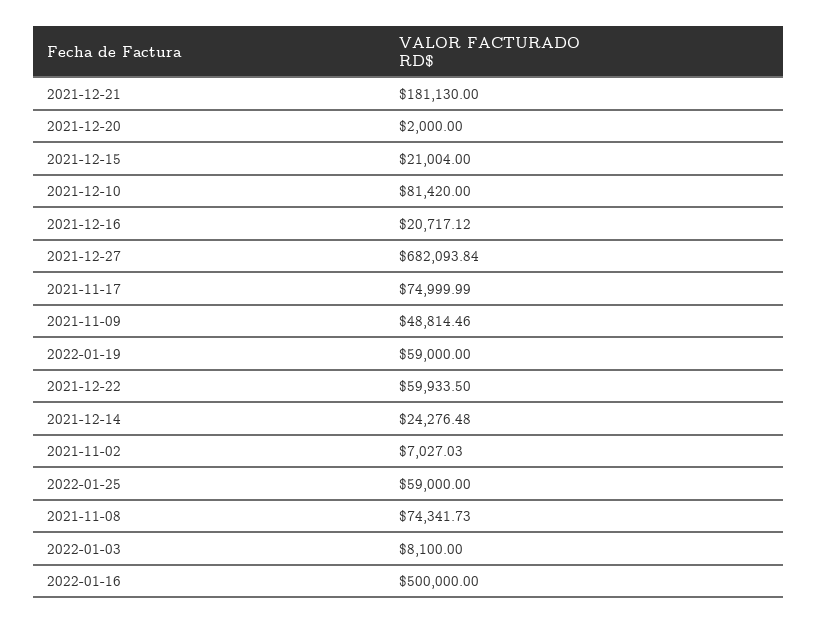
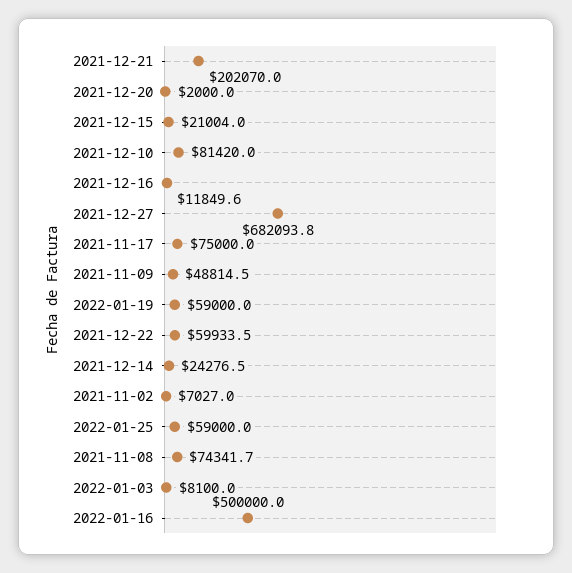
2021-12-21: 181130 -> 202070
2021-12-16: 20717.12 -> 11849.6

